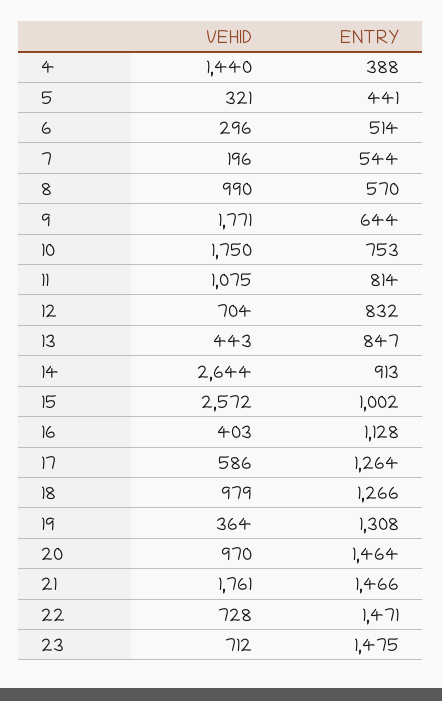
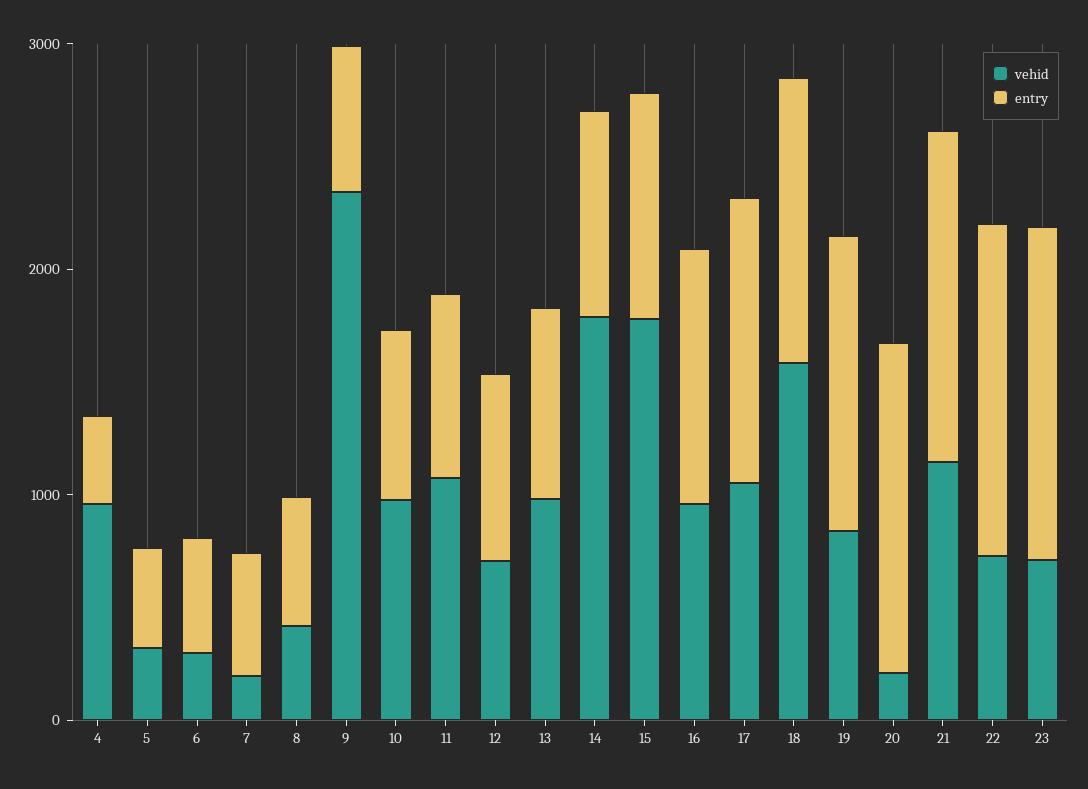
VEHID, 4: 1440 -> 1000
VEHID, 8: 990 -> 400
VEHID, 9: 1771 -> 2400
VEHID, 10: 1750 -> 1000
VEHID, 13: 443 -> 1000
VEHID, 14: 2644 -> 1800
VEHID, 15: 2572 -> 1800
VEHID, 16: 403 -> 1000
VEHID, 17: 586 -> 1000
VEHID, 18: 979 -> 1600
VEHID, 19: 364 -> 800
VEHID, 20: 970 -> 200
VEHID, 21: 1761 -> 1200

